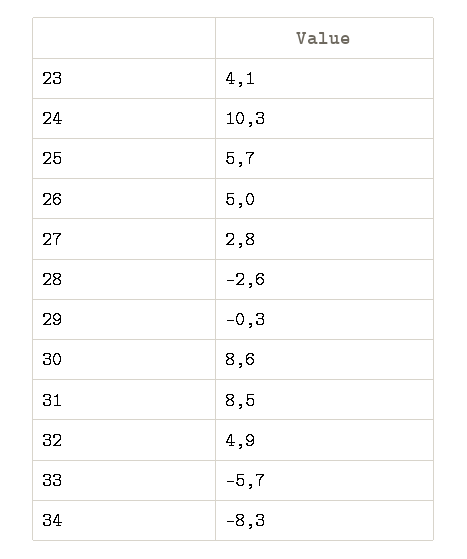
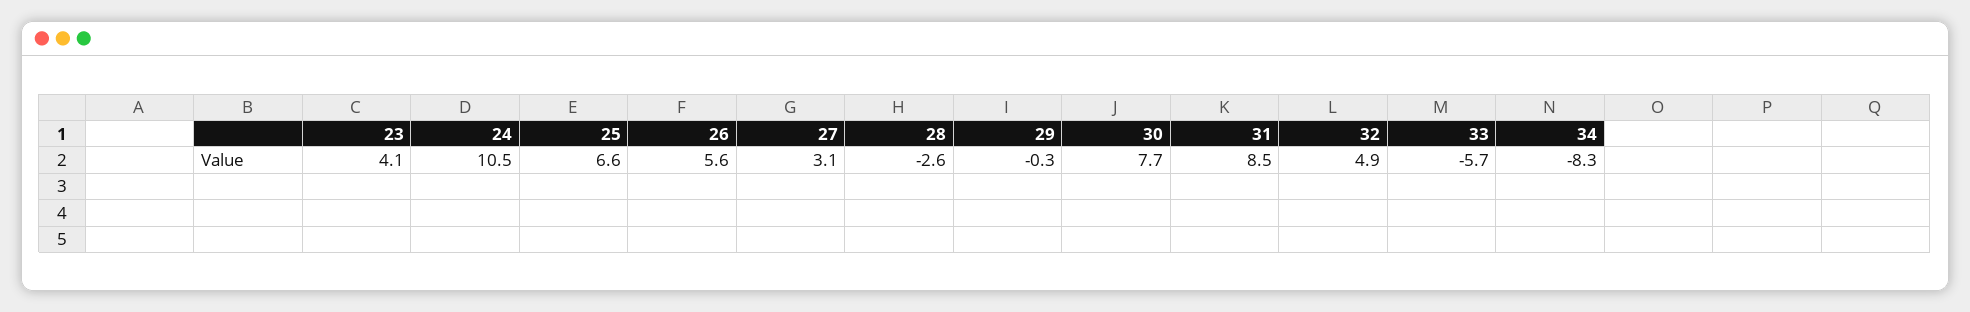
24: 10.3 -> 10.5
25: 5.7 -> 6.6
26: 5 -> 5.6
27: 2.8 -> 3.1
30: 8.6 -> 7.7

